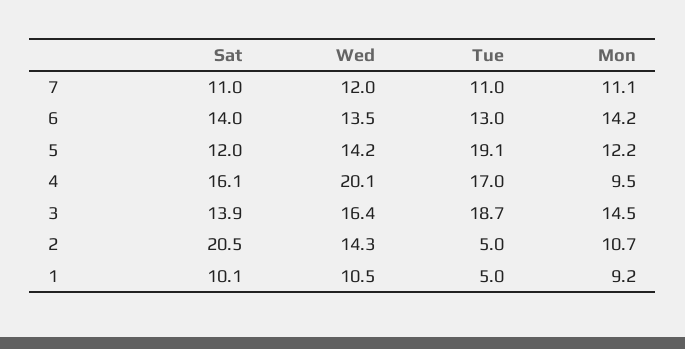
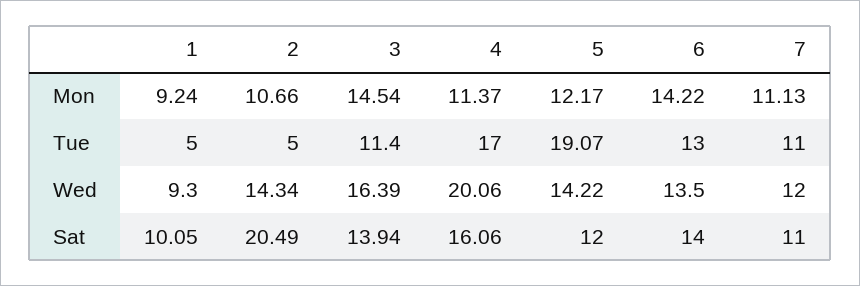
Mon, 4: 9.5 -> 11.37
Tue, 3: 18.7 -> 11.4
Wed, 1: 10.5 -> 9.3

